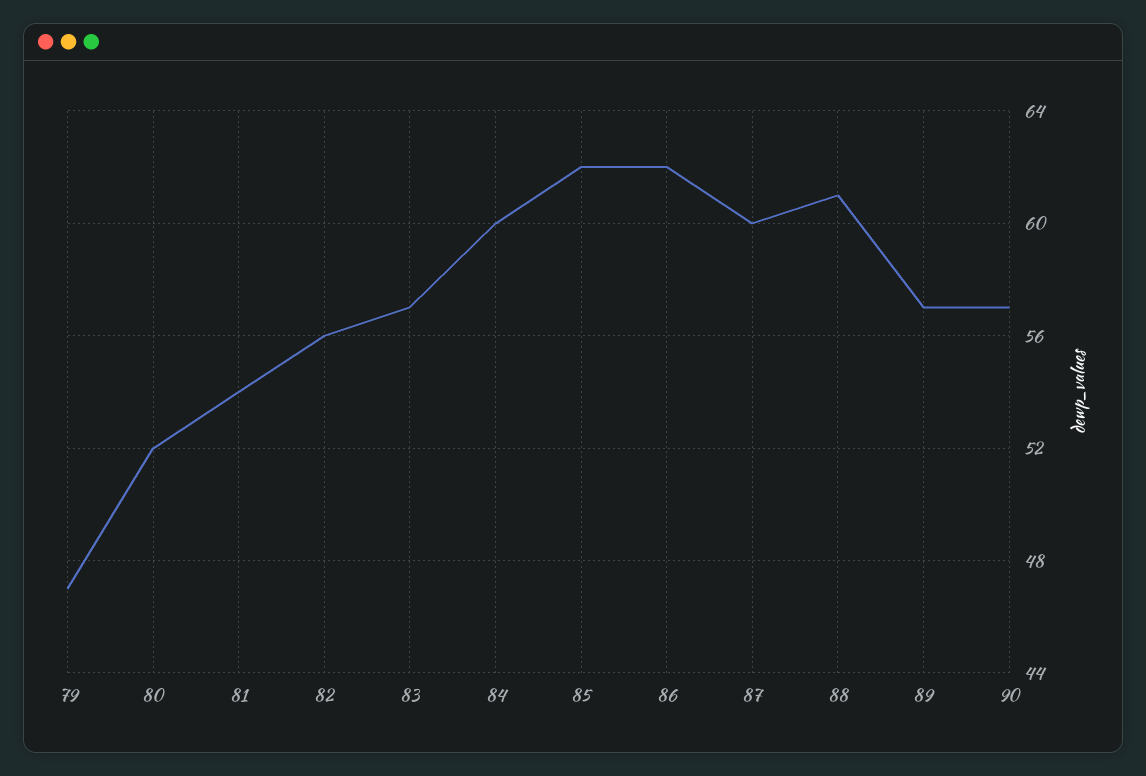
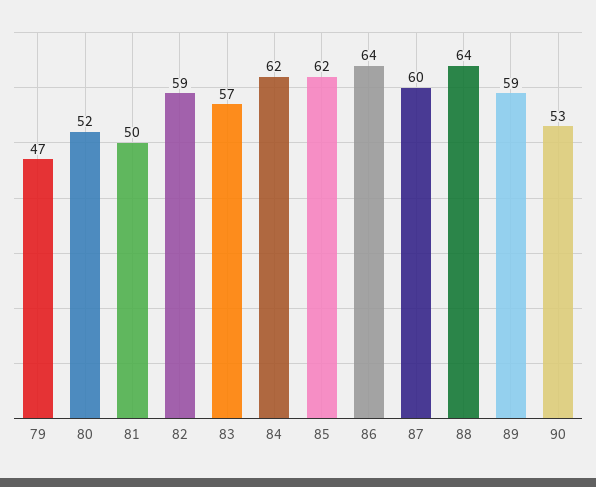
81: 54 -> 50
82: 56 -> 59
84: 60 -> 62
86: 62 -> 64
88: 61 -> 64
89: 57 -> 59
90: 57 -> 53

